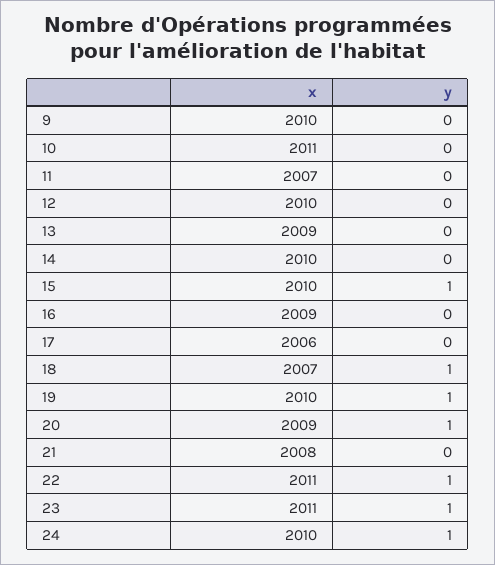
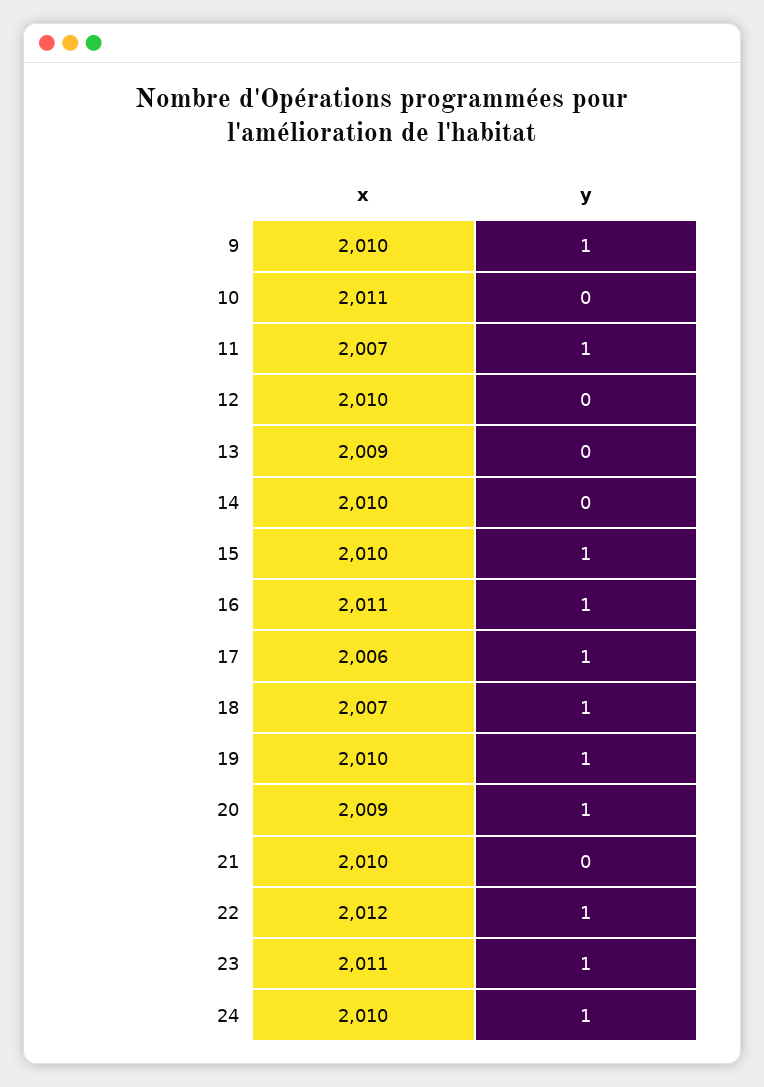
y, 9: 0 -> 1
y, 11: 0 -> 1
x, 16: 2009 -> 2011
y, 16: 0 -> 1
y, 17: 0 -> 1
x, 21: 2008 -> 2010
x, 22: 2011 -> 2012

